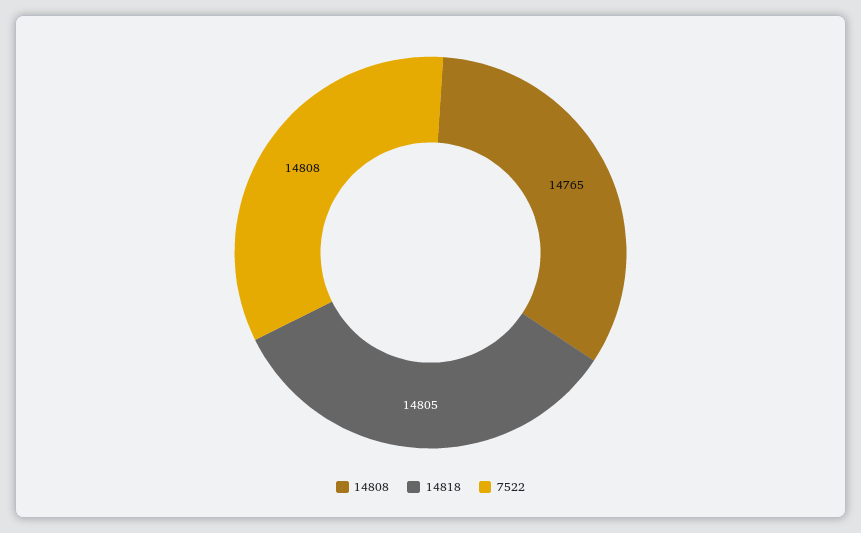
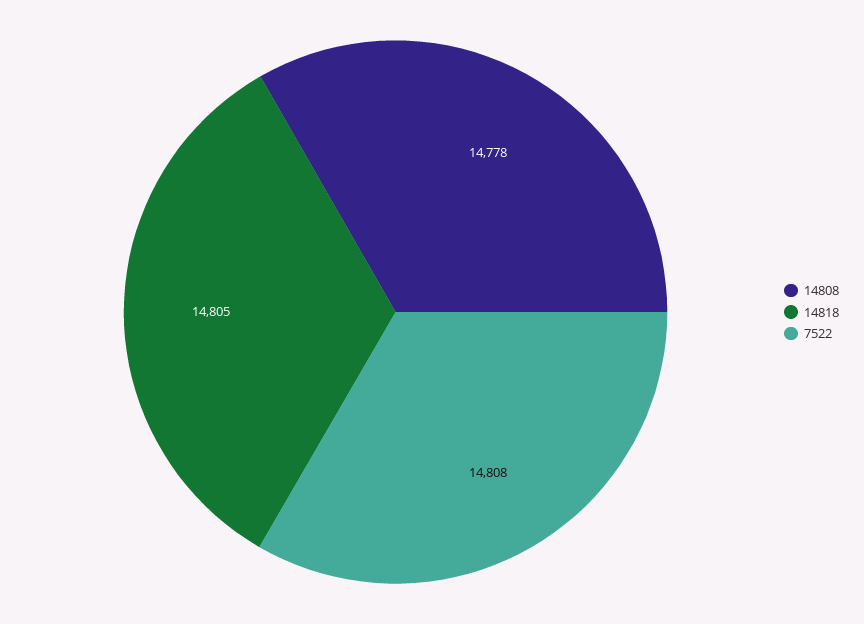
14808: 14765 -> 14778

